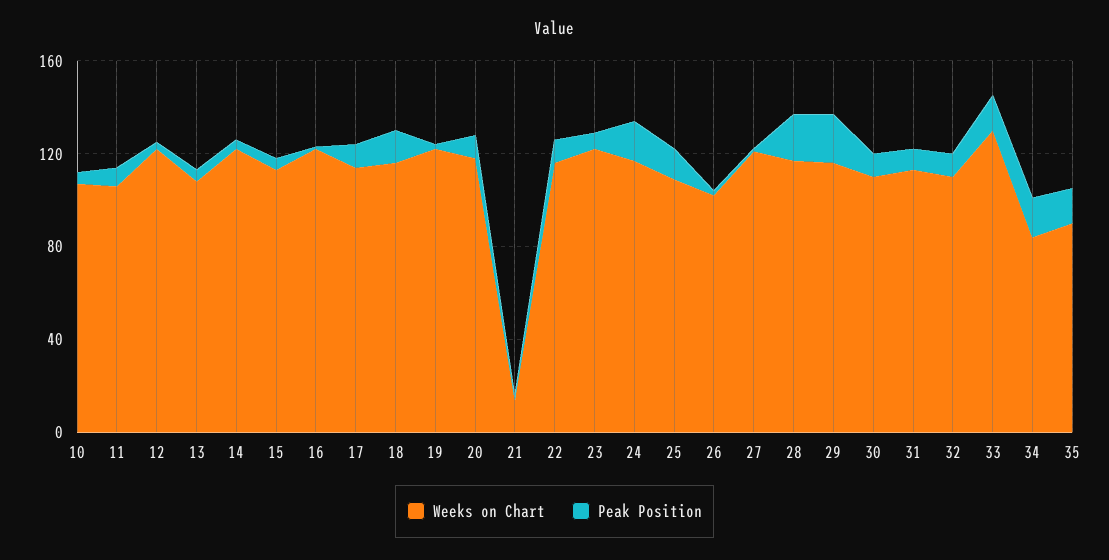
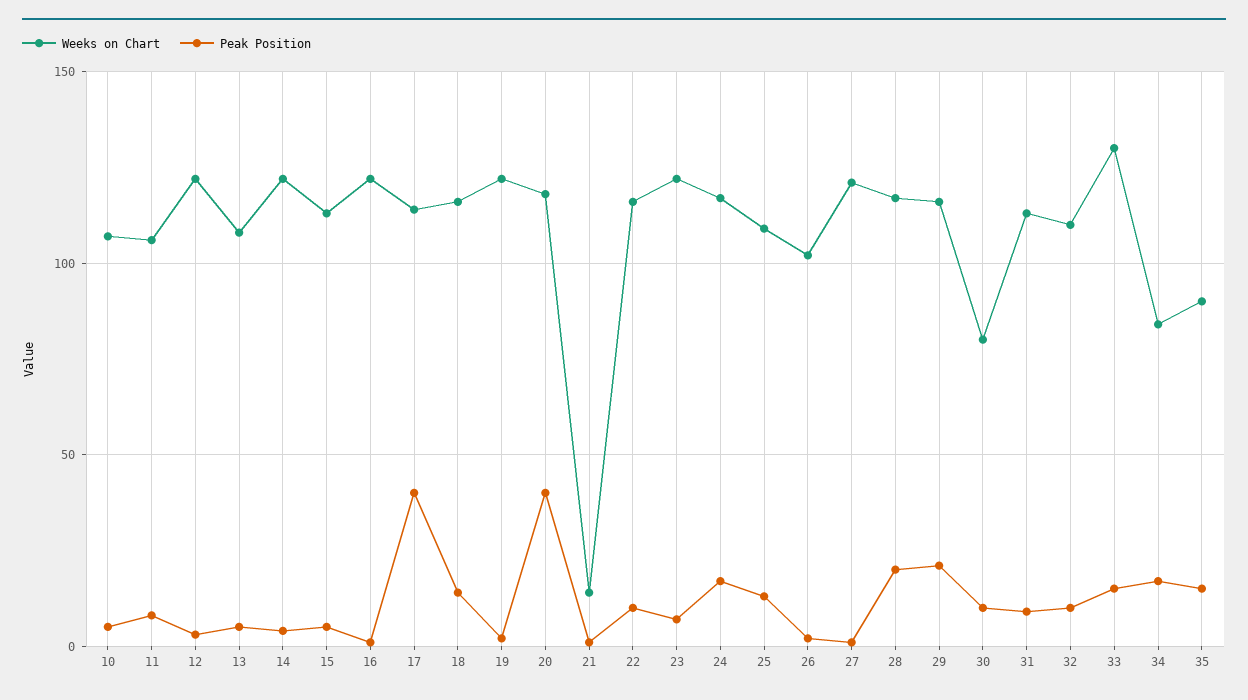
Peak Position, 17: 10 -> 40
Peak Position, 20: 10 -> 40
Weeks on Chart, 30: 110 -> 80

